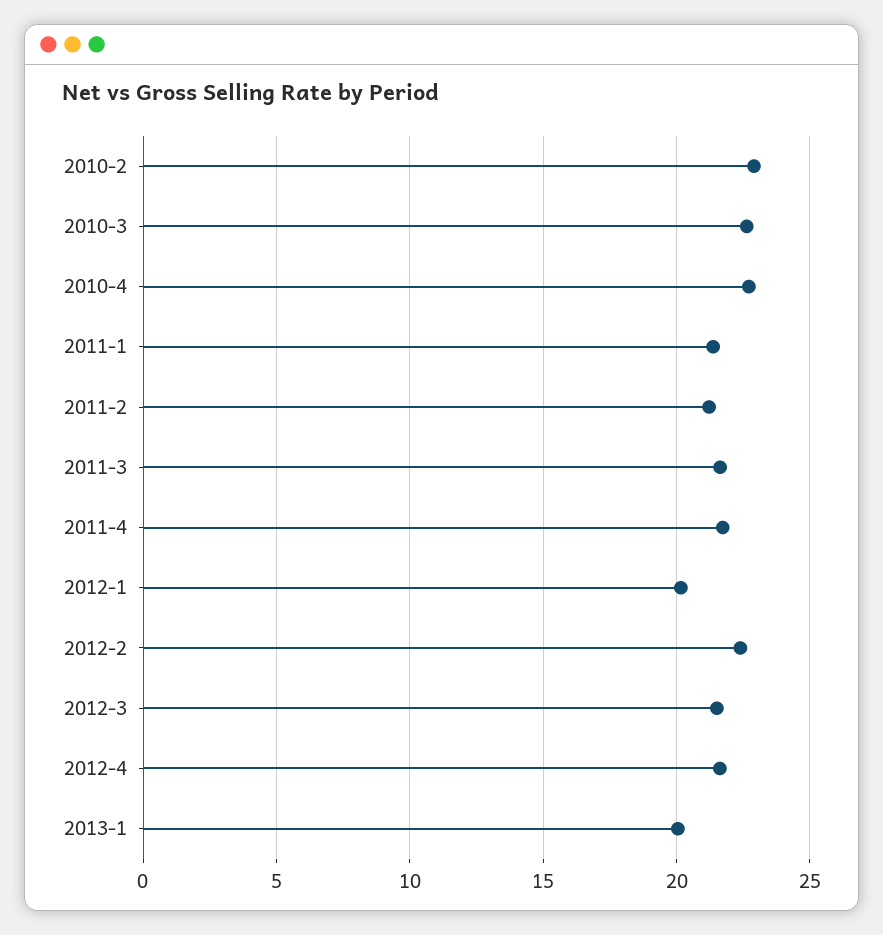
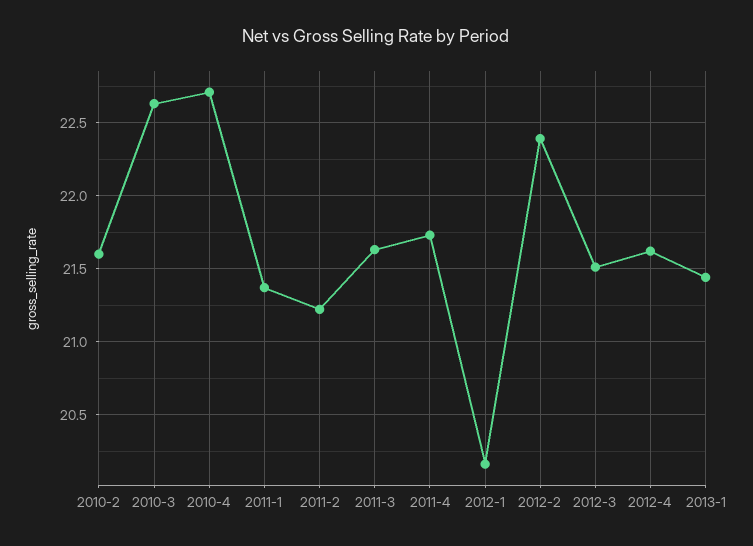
2010-2: 23 -> 21.6
2013-1: 20 -> 21.45

